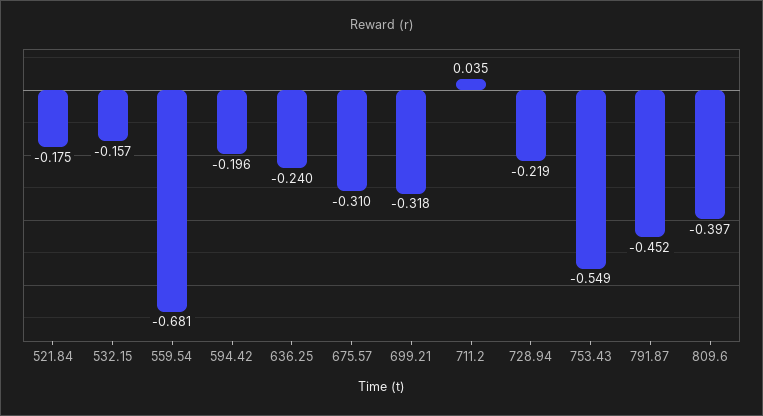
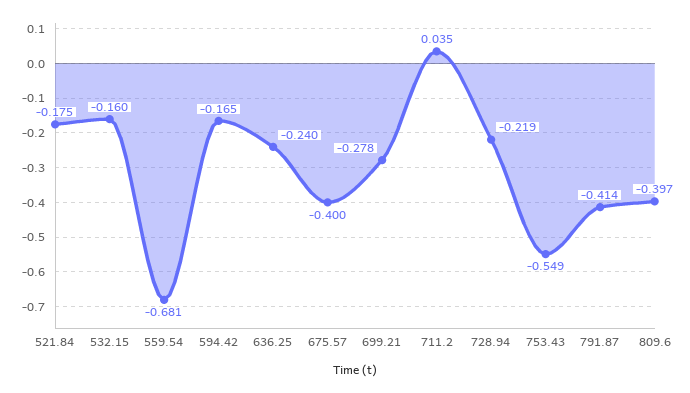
532.15: -0.157 -> -0.16
594.42: -0.196 -> -0.165
675.57: -0.31 -> -0.4
699.21: -0.318 -> -0.278
791.87: -0.452 -> -0.414

